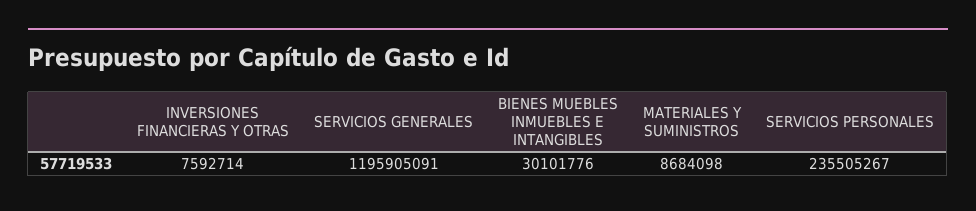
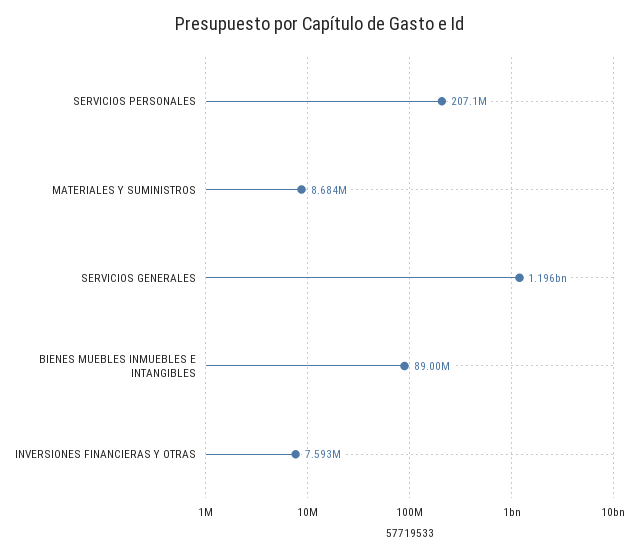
BIENES MUEBLES INMUEBLES E INTANGIBLES: 30101776 -> 89000000
SERVICIOS PERSONALES: 235505267 -> 207100000

